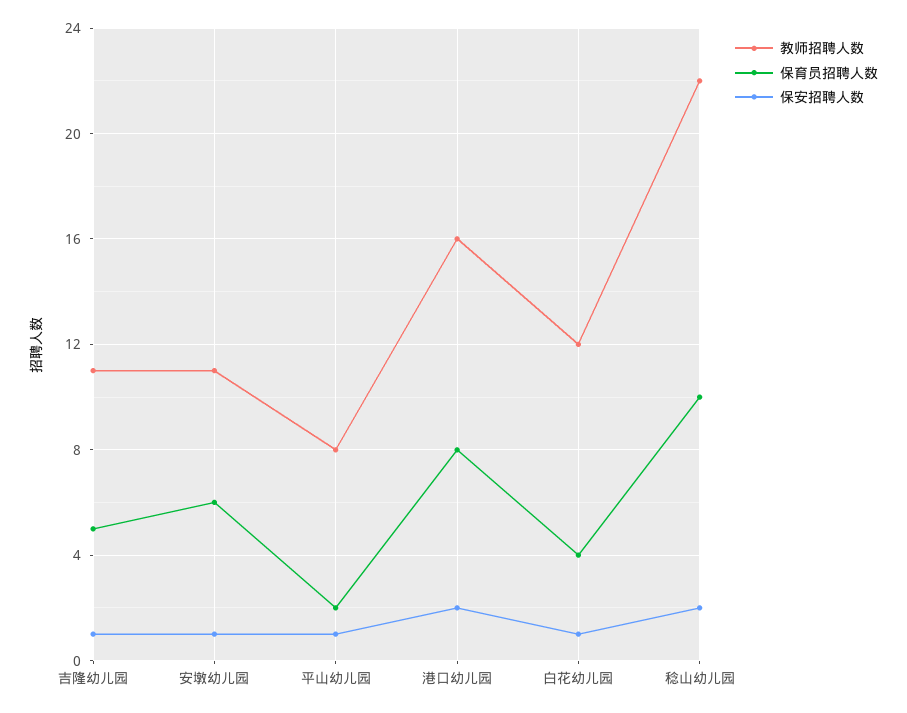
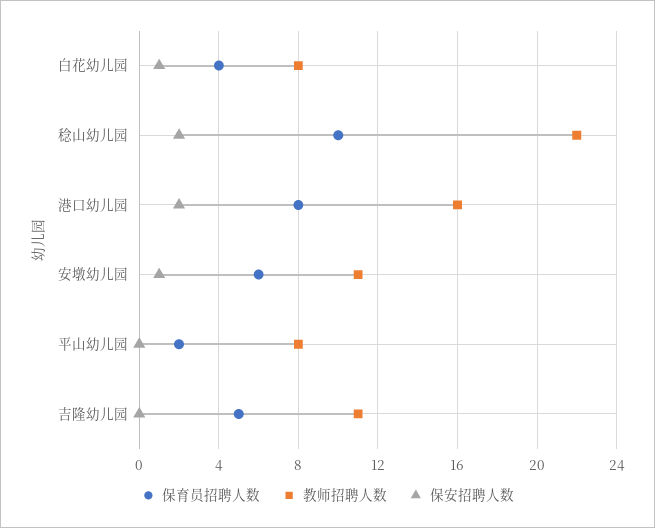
保安招聘人数, 吉隆幼儿园: 1 -> 0
保安招聘人数, 平山幼儿园: 1 -> 0
教师招聘人数, 白花幼儿园: 12 -> 8

